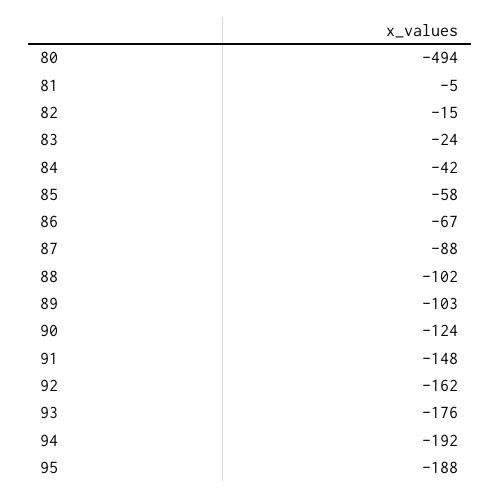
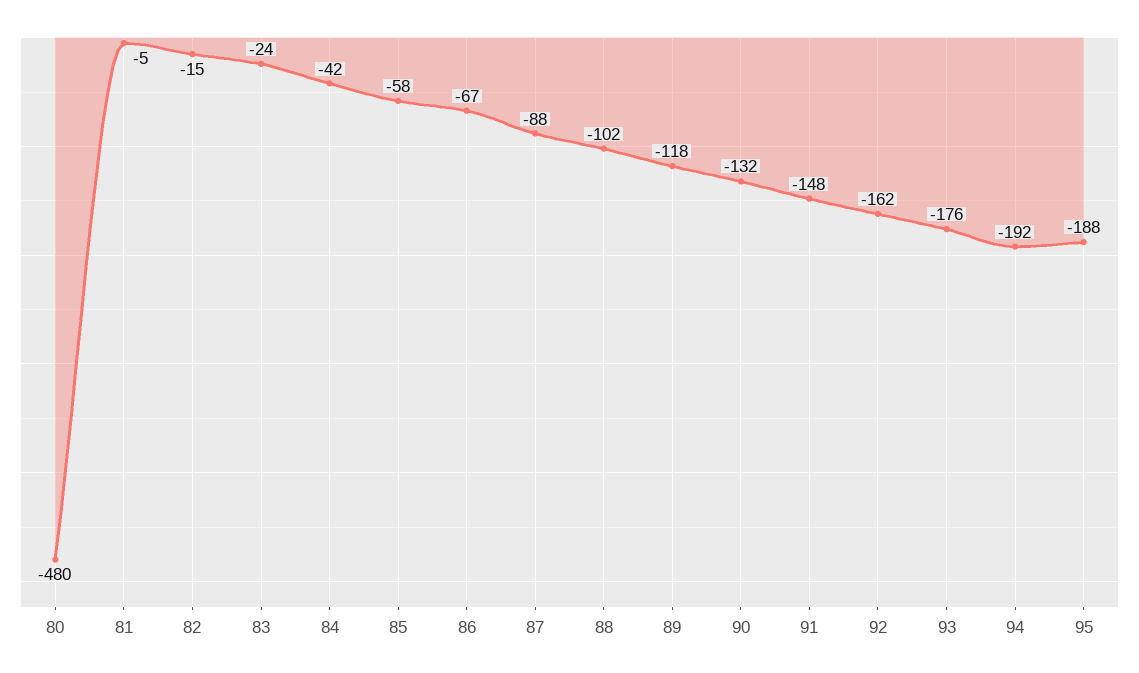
80: -494 -> -480
89: -103 -> -118
90: -124 -> -132

